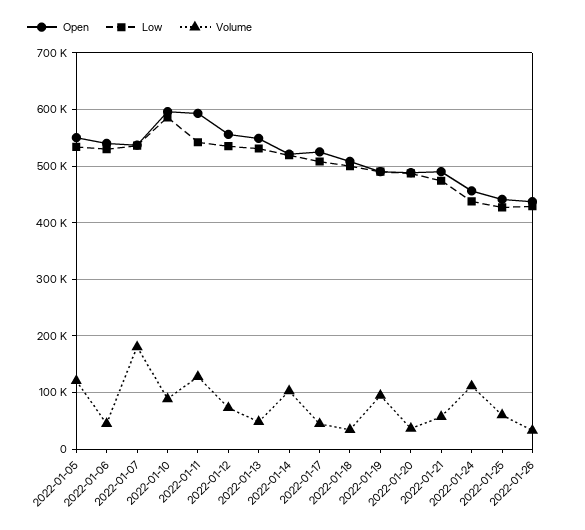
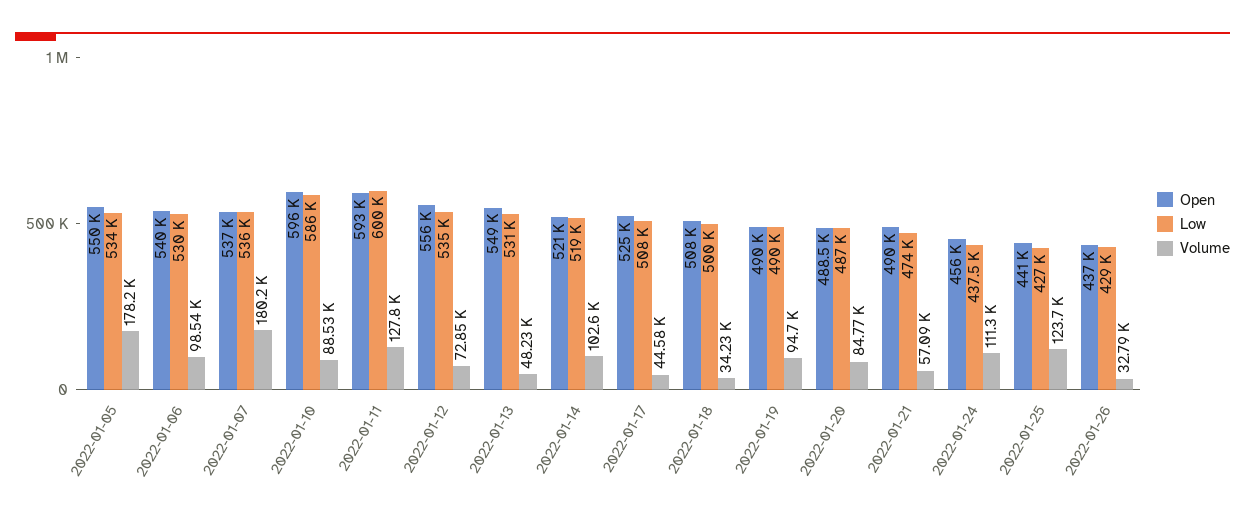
Volume, 2022-01-05: 120000 -> 178200
Volume, 2022-01-06: 40000 -> 98540
Low, 2022-01-11: 540000 -> 600000
Volume, 2022-01-20: 40000 -> 84770
Volume, 2022-01-25: 60000 -> 123700

